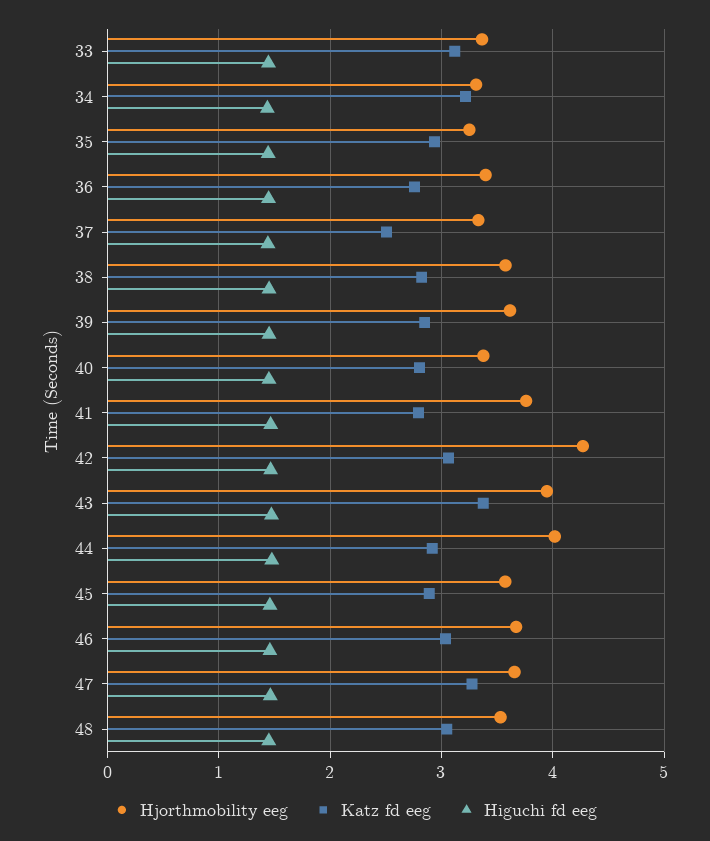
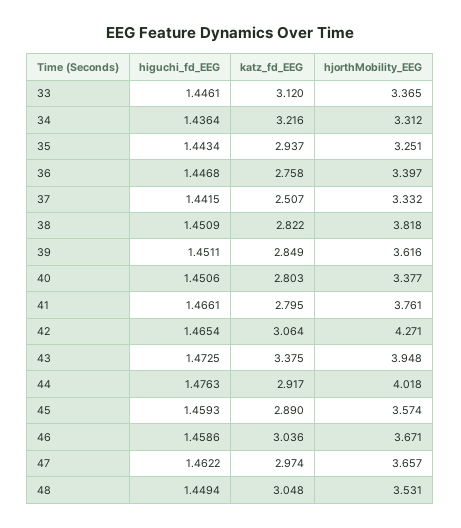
Hjorthmobility eeg, 38: 3.6 -> 3.818
Katz fd eeg, 47: 3.3 -> 2.974

